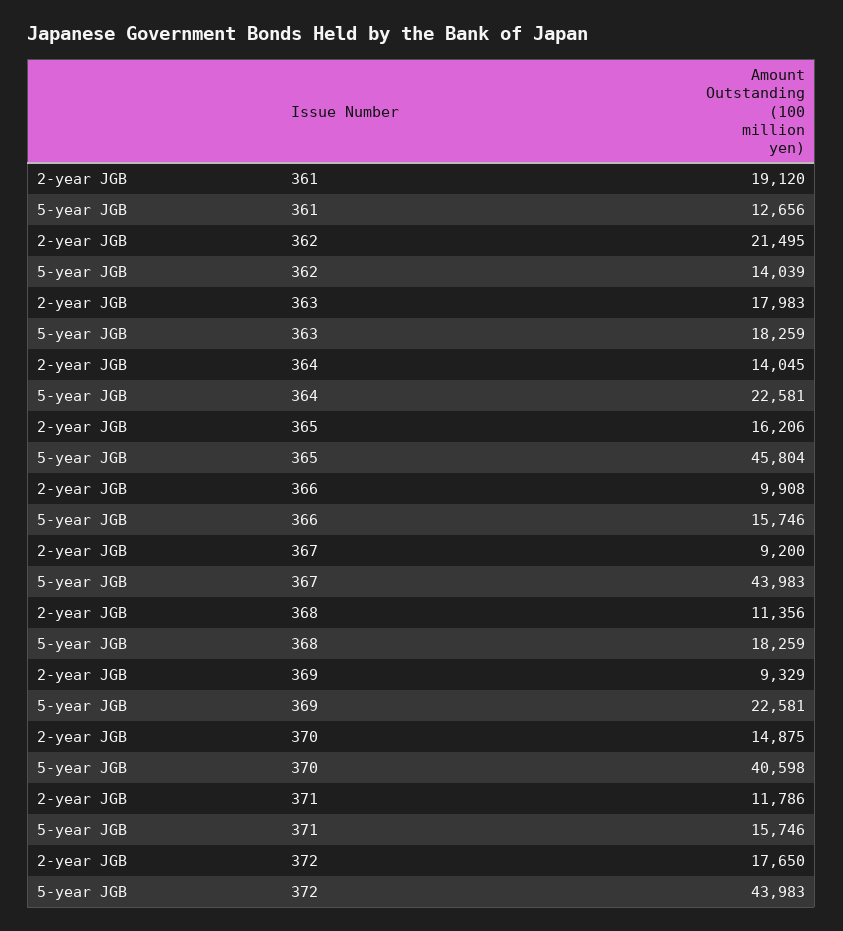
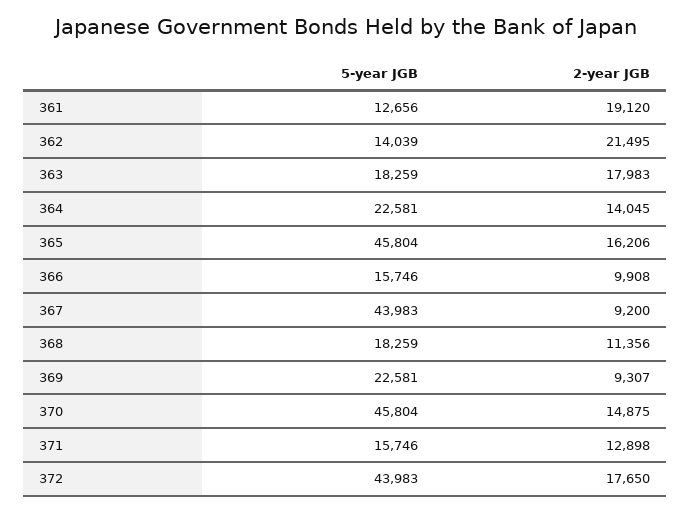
2-year JGB, 369: 9329 -> 9307
5-year JGB, 370: 40598 -> 45804
2-year JGB, 371: 11786 -> 12898

